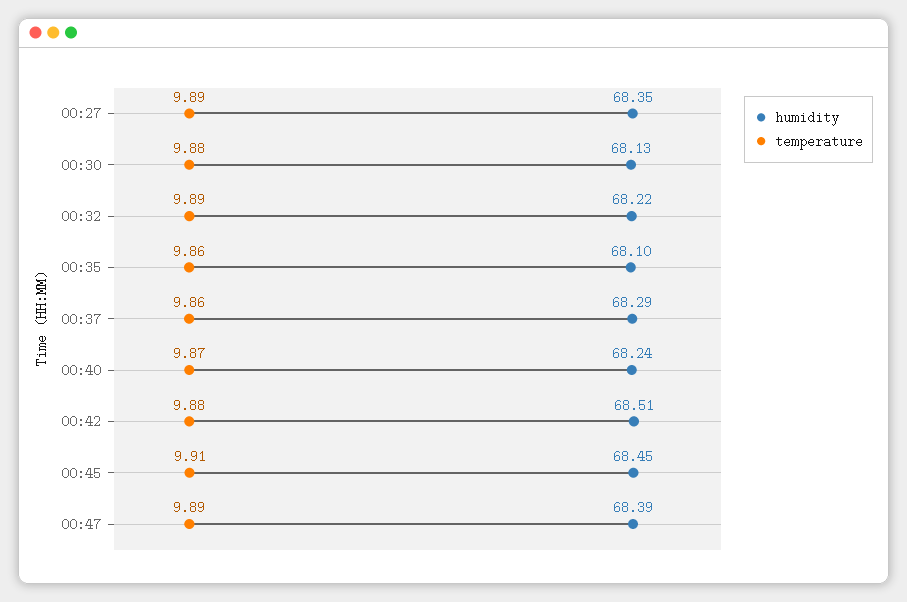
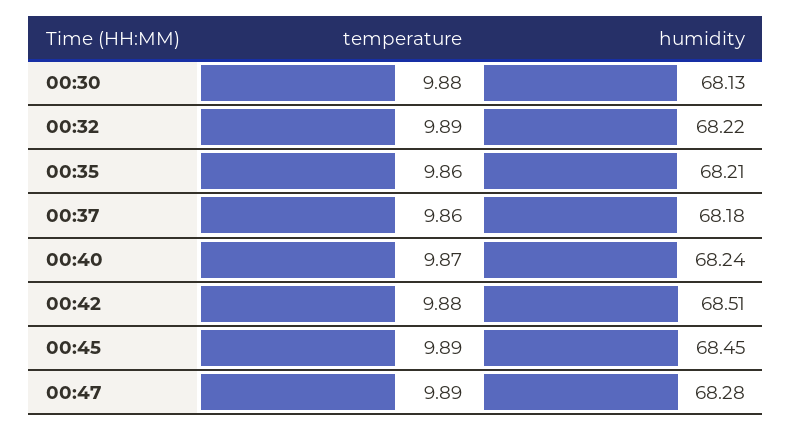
humidity, 00:27: 68.35 -> none
temperature, 00:27: 9.89 -> none
humidity, 00:35: 68.1 -> 68.21
humidity, 00:37: 68.29 -> 68.18
temperature, 00:45: 9.91 -> 9.89
humidity, 00:47: 68.39 -> 68.28

